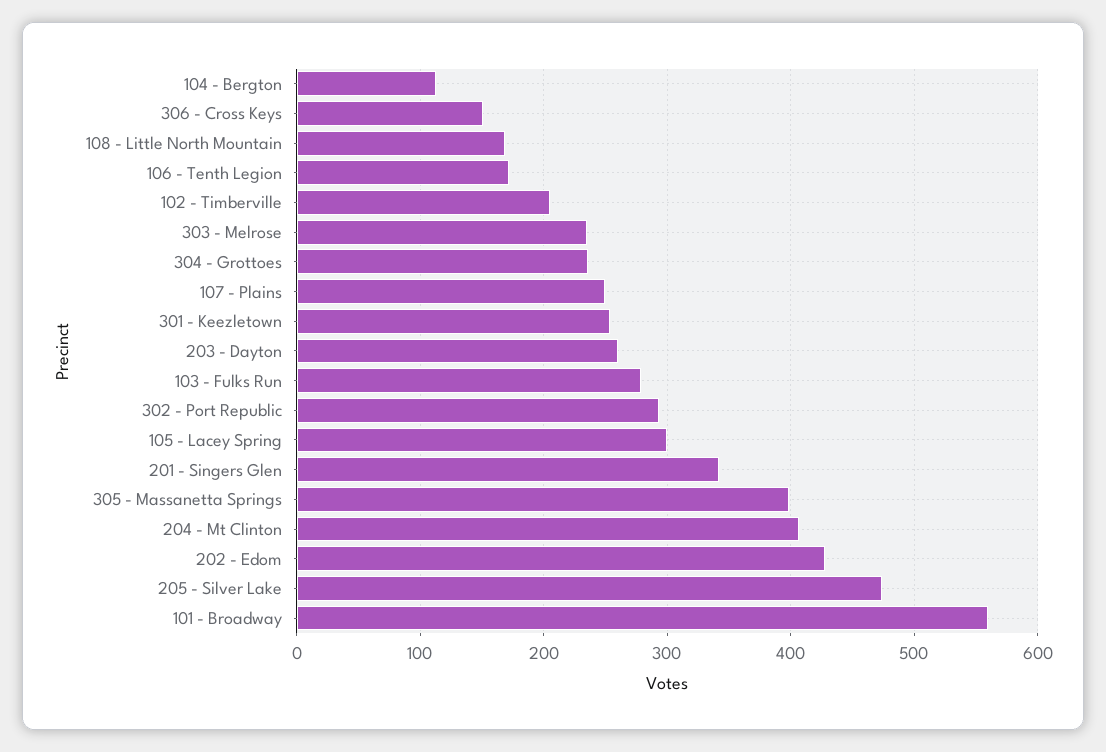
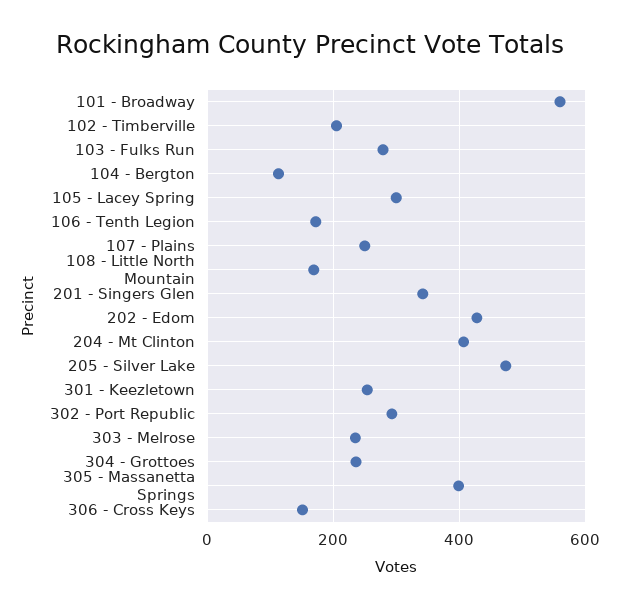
203 - Dayton: 260 -> none

